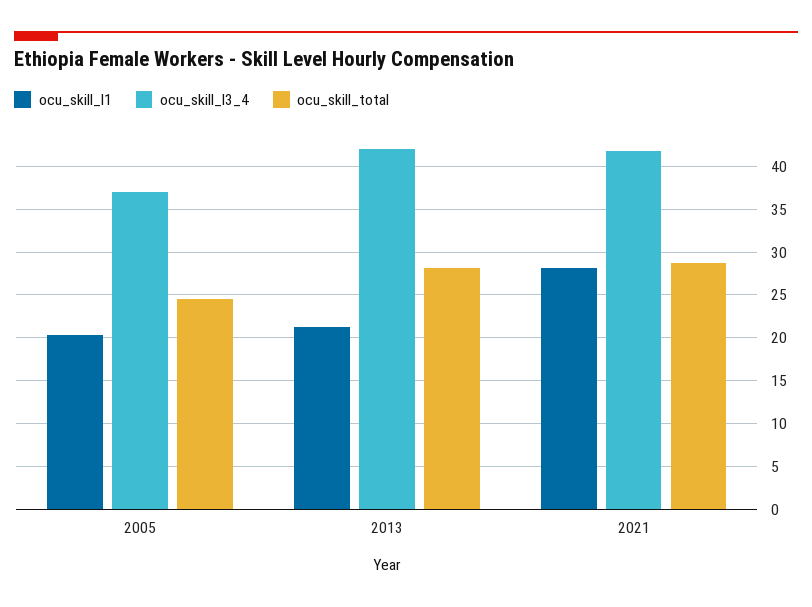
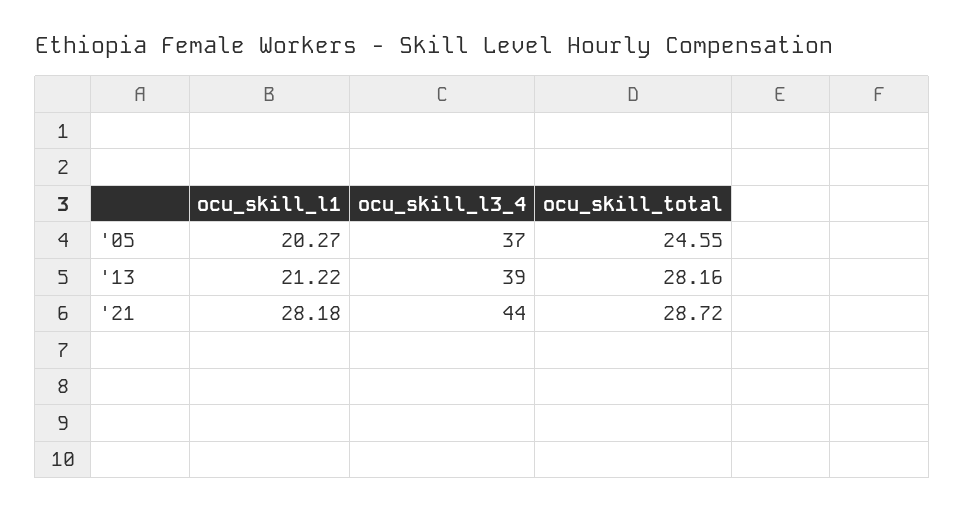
ocu_skill_l3_4, 2013: 42 -> 39
ocu_skill_l3_4, 2021: 42 -> 44

